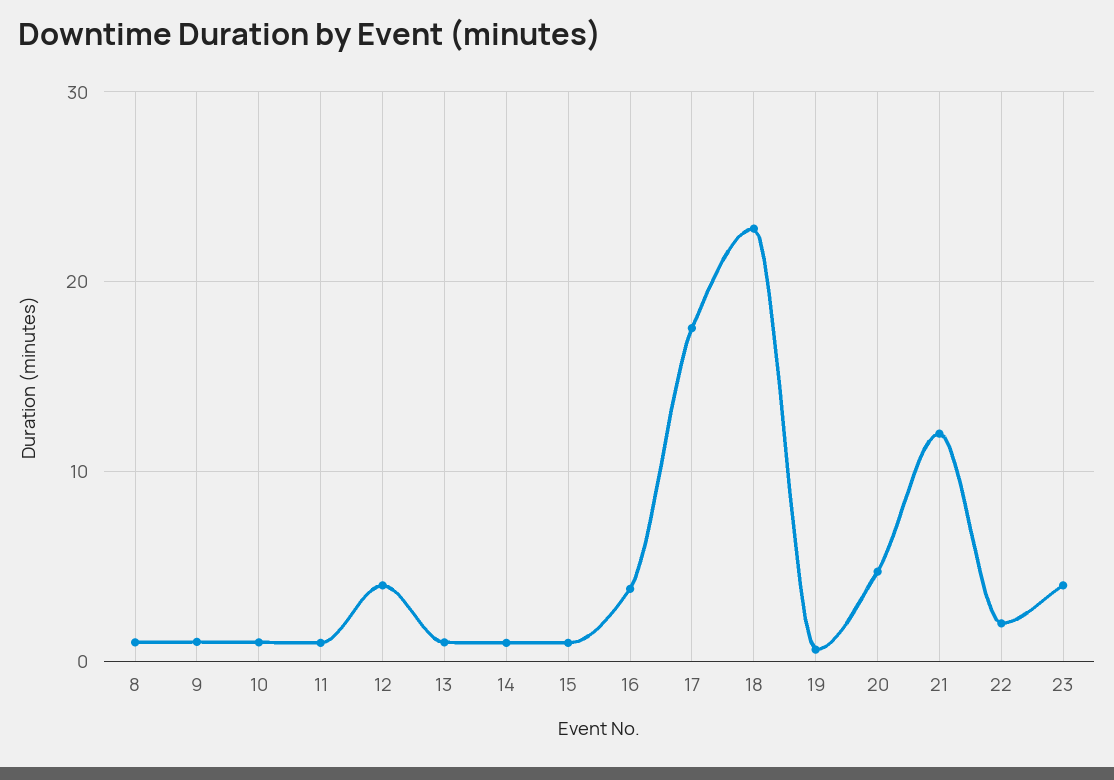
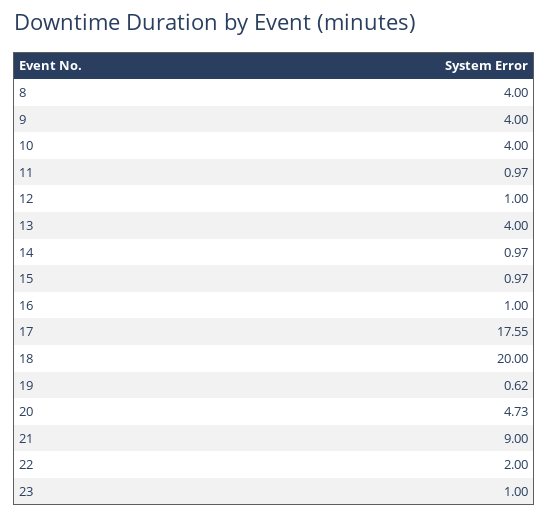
8: 1 -> 4
9: 1 -> 4
10: 1 -> 4
12: 4 -> 1
13: 1 -> 4
16: 4 -> 1
18: 23 -> 20
21: 12 -> 9
23: 4 -> 1

